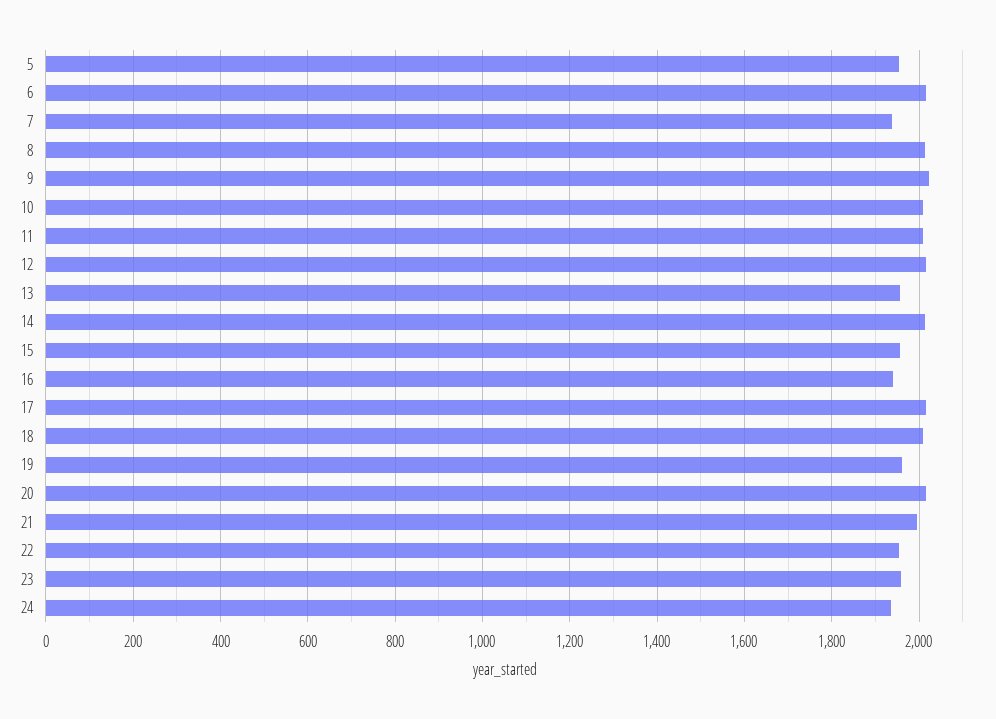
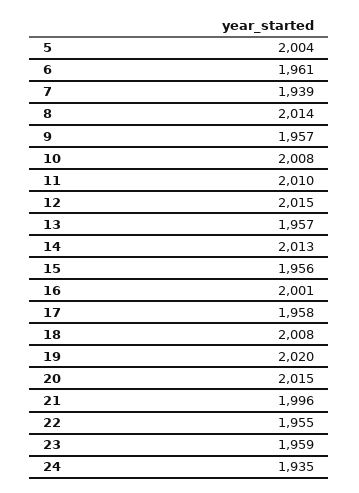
5: 1960 -> 2004
6: 2020 -> 1961
9: 2020 -> 1957
16: 1940 -> 2001
17: 2020 -> 1958
19: 1960 -> 2020

